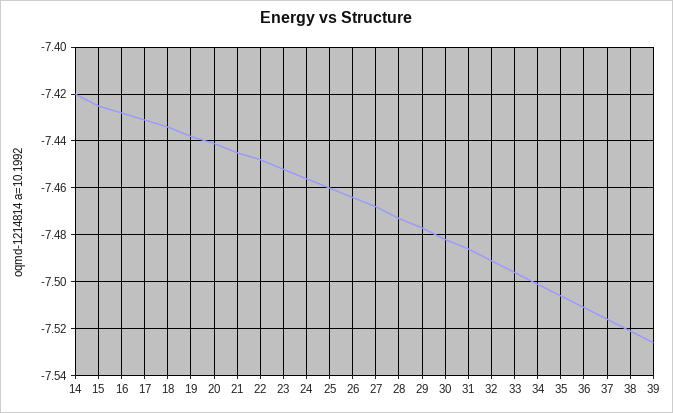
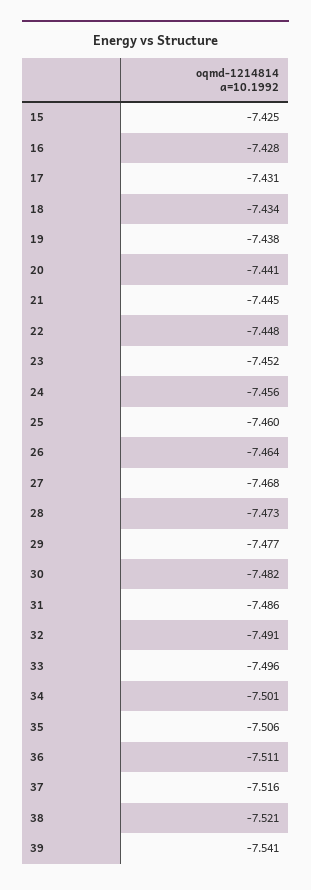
14: -7.42 -> none
39: -7.525 -> -7.541

